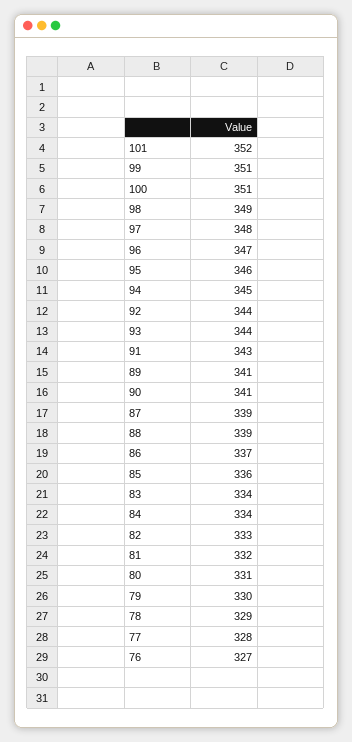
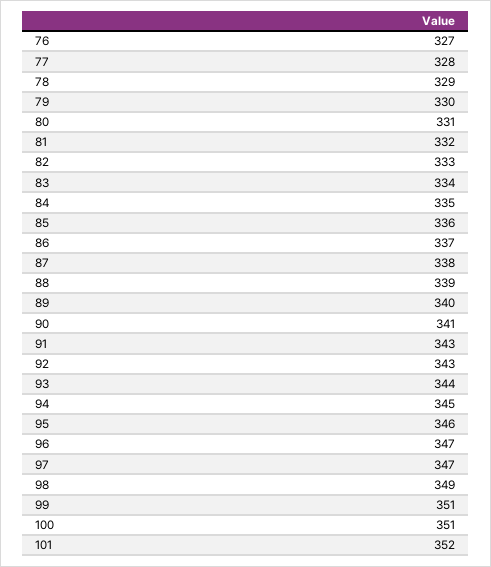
97: 348 -> 347
92: 344 -> 343
89: 341 -> 340
87: 339 -> 338
84: 334 -> 335

